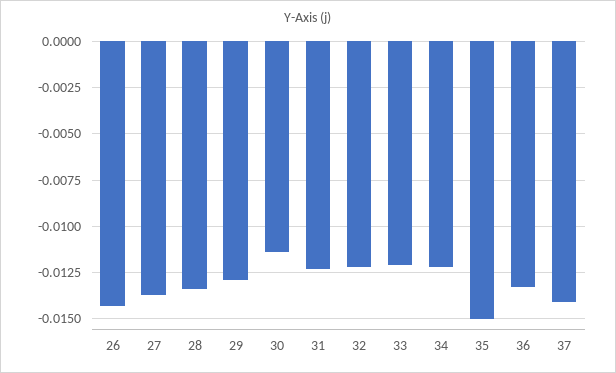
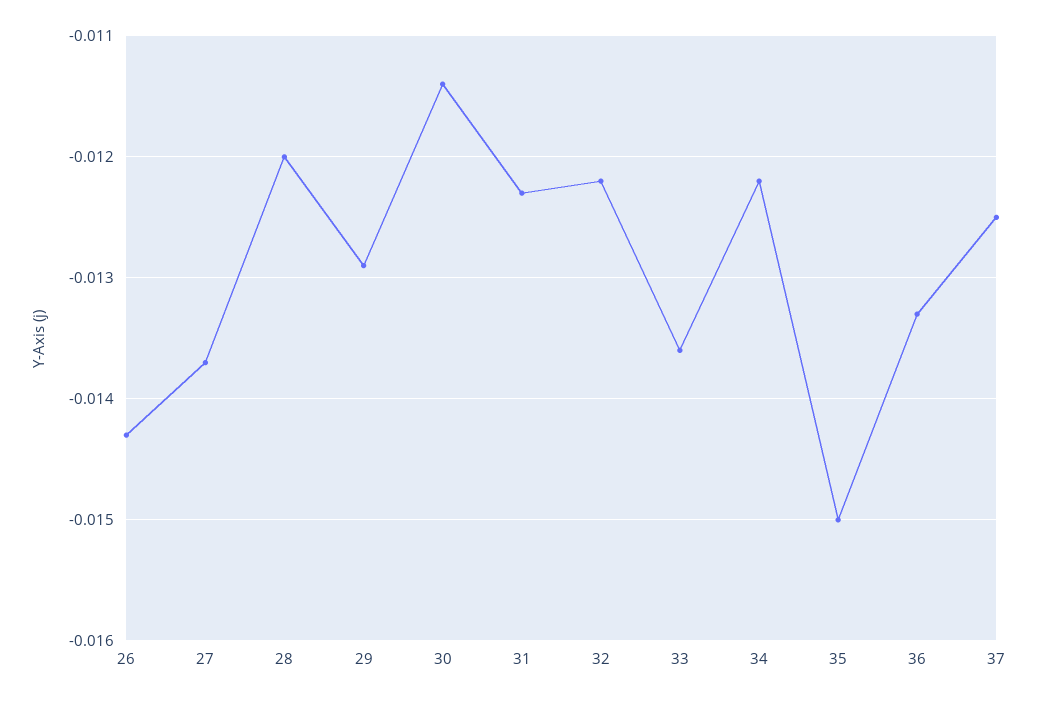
28: -0.0135 -> -0.012
33: -0.012 -> -0.0136
37: -0.014 -> -0.0125

